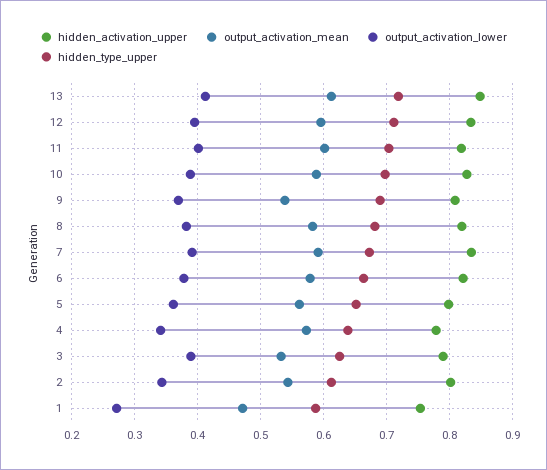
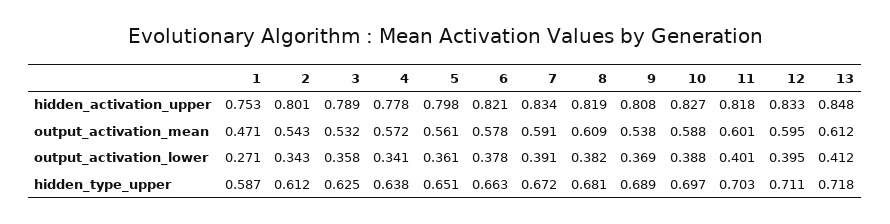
output_activation_mean, 8: 0.58 -> 0.609
output_activation_lower, 3: 0.39 -> 0.358

